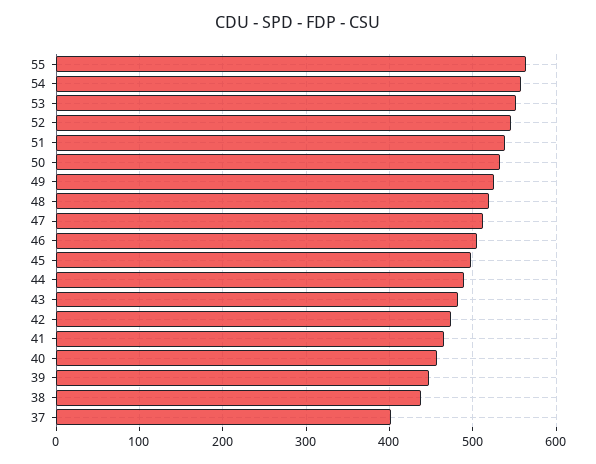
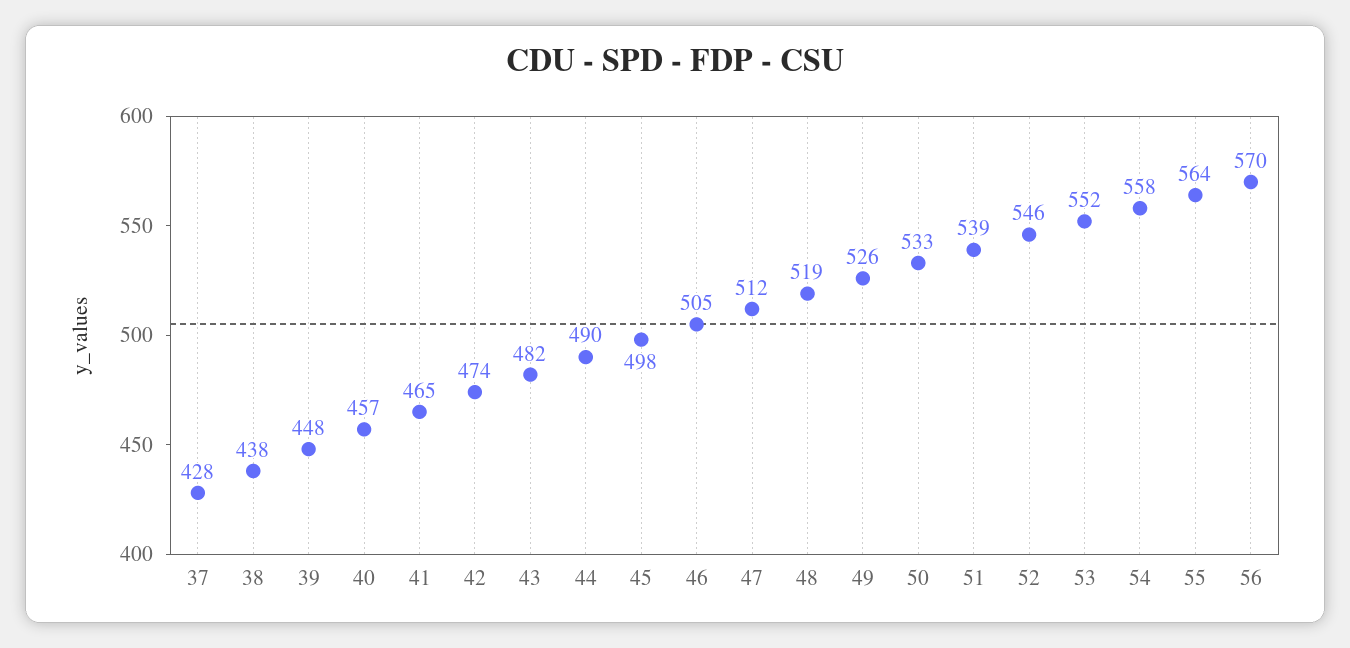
37: 400 -> 428
56: none -> 570

